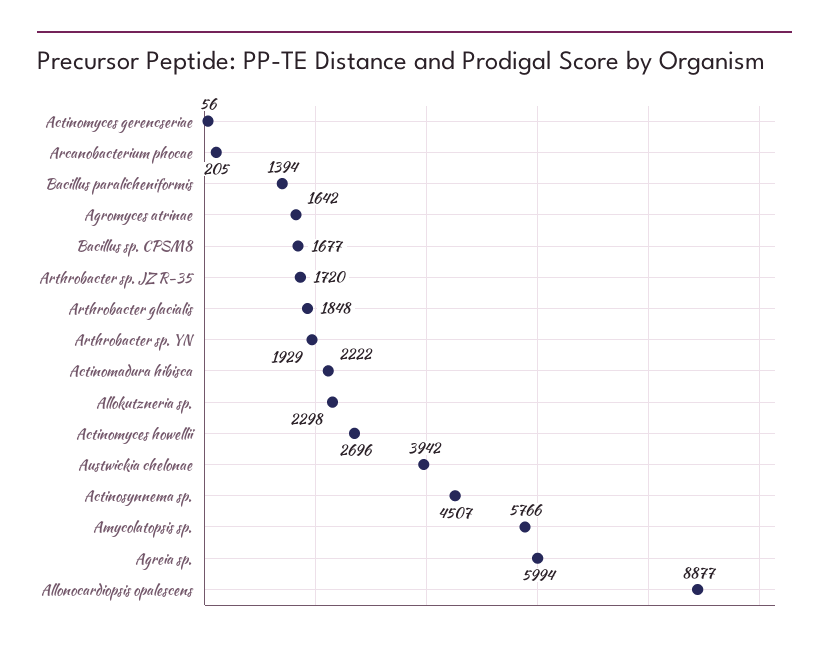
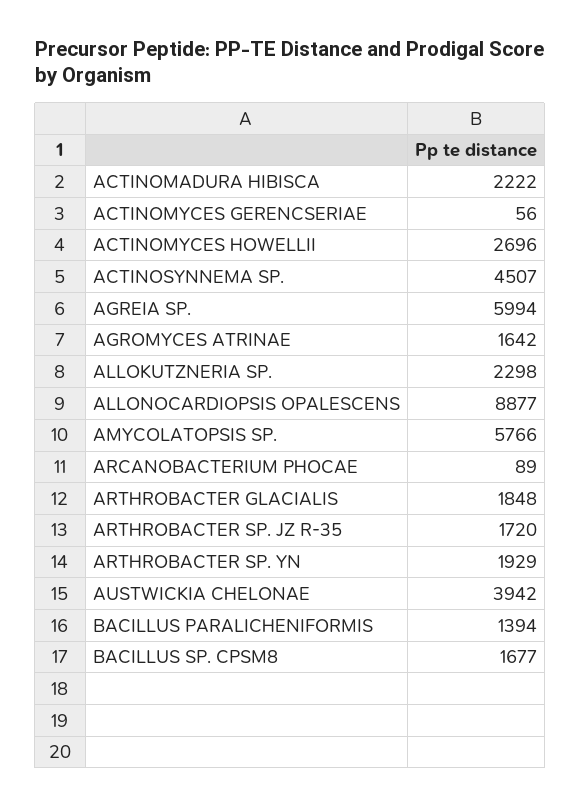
Arcanobacterium phocae: 205 -> 89

